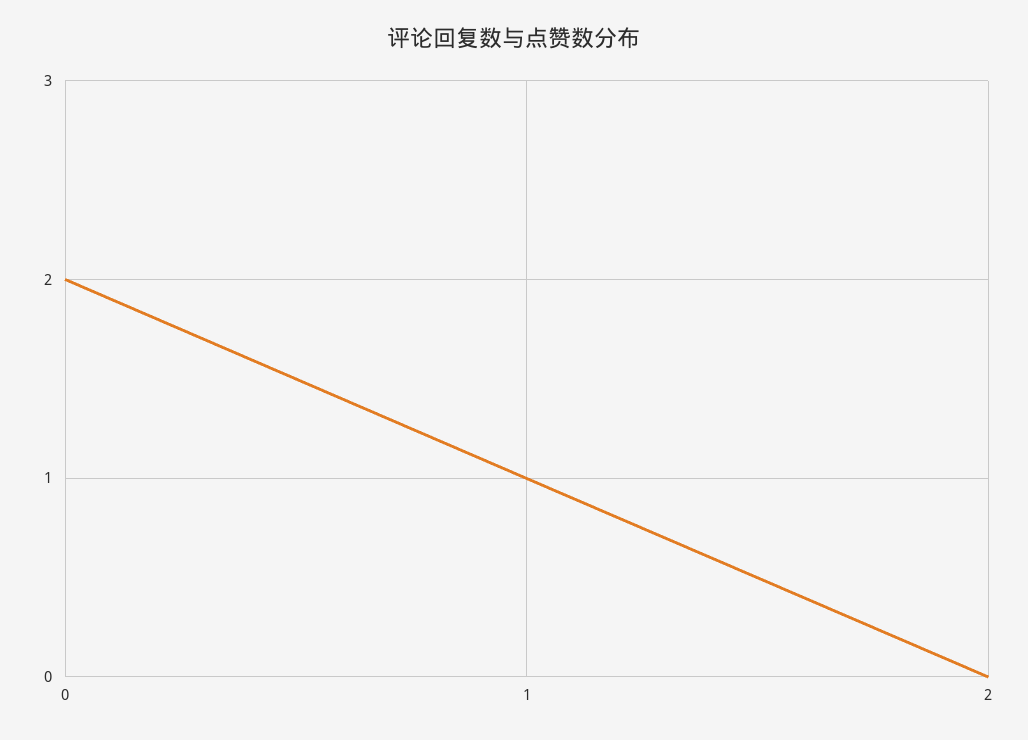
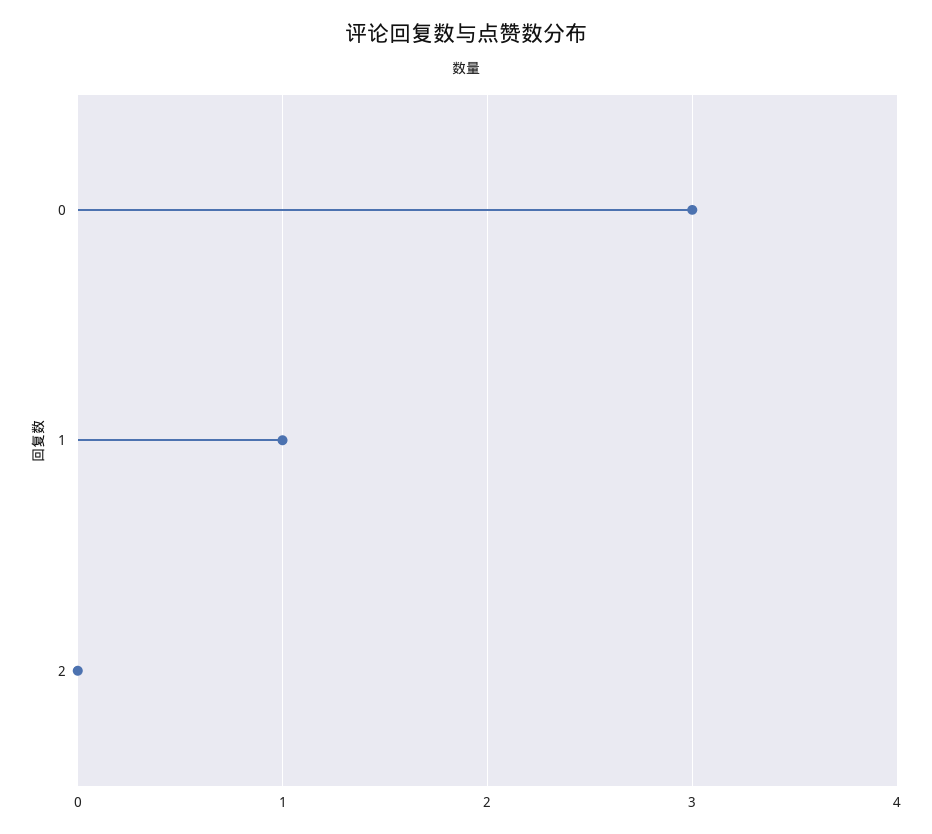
0: 2 -> 3

